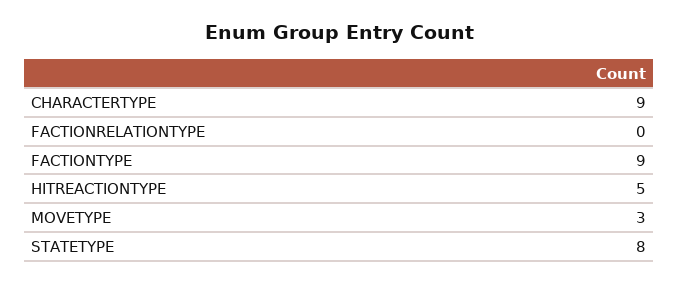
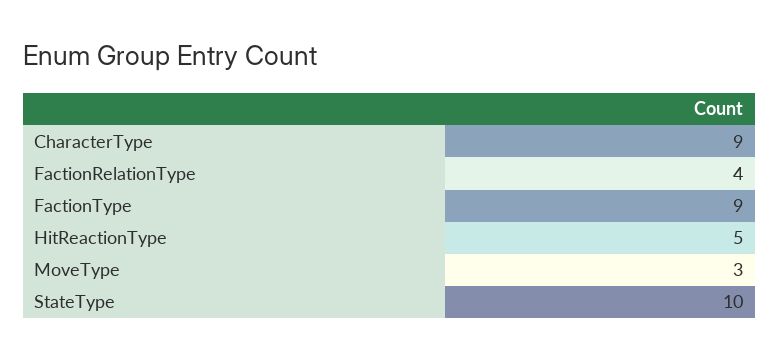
FACTIONRELATIONTYPE: 0 -> 4
STATETYPE: 8 -> 10

